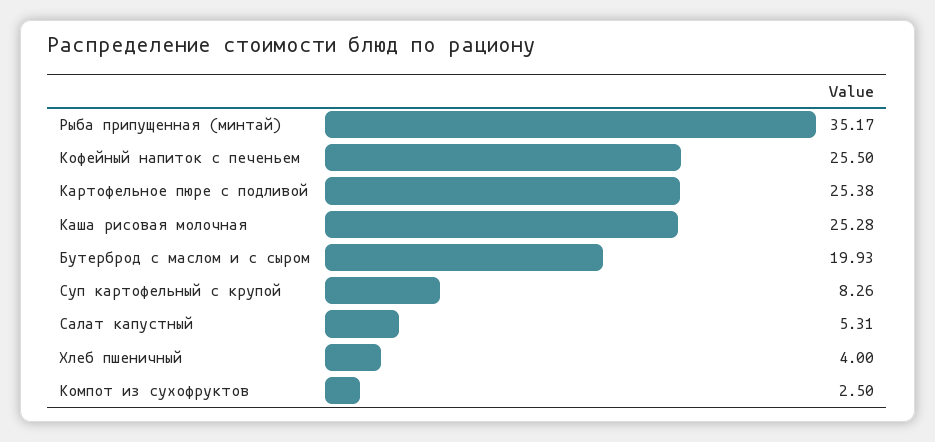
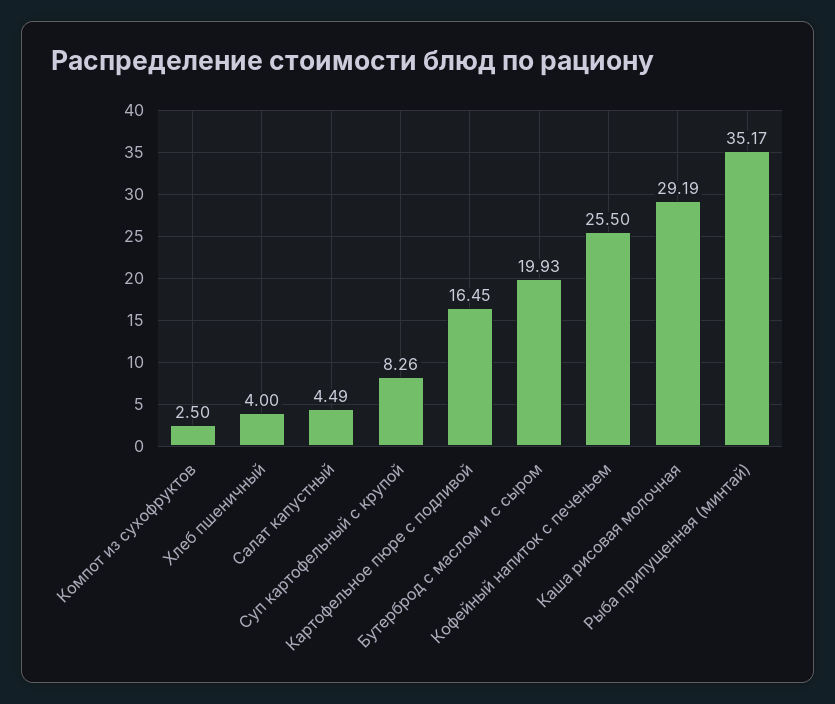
Картофельное пюре с подливой: 25.38 -> 16.45
Каша рисовая молочная: 25.28 -> 29.19
Салат капустный: 5.31 -> 4.49

